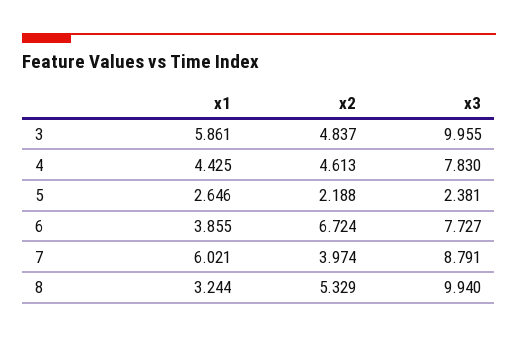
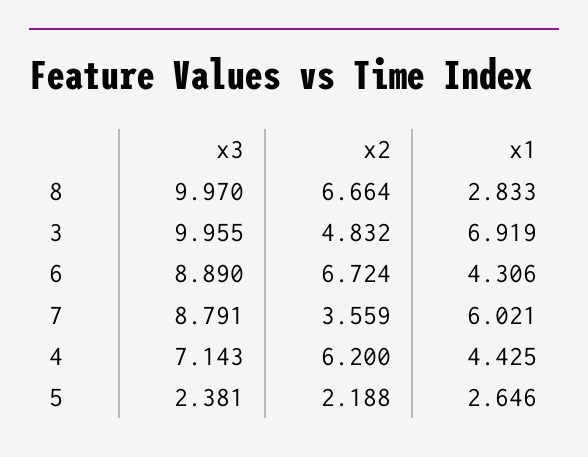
x1, 3: 5.861 -> 6.919
x2, 3: 4.837 -> 4.832
x2, 4: 4.613 -> 6.2
x3, 4: 7.83 -> 7.143
x1, 6: 3.855 -> 4.306
x3, 6: 7.727 -> 8.89
x2, 7: 3.974 -> 3.559
x1, 8: 3.244 -> 2.833
x2, 8: 5.329 -> 6.664
x3, 8: 9.94 -> 9.97

